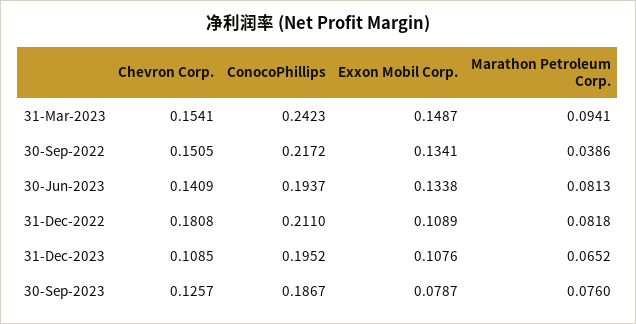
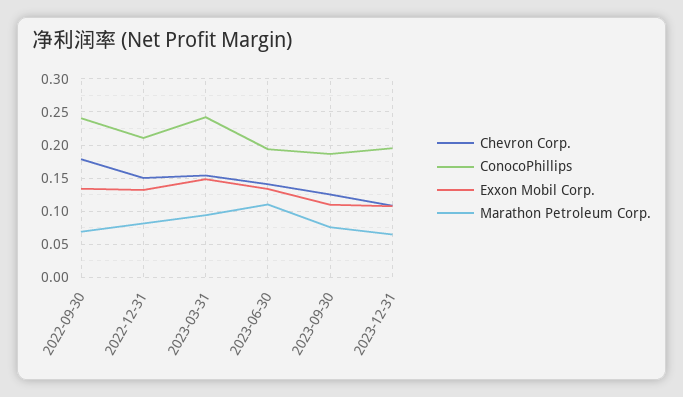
Chevron Corp., 30-Sep-2022: 0.1505 -> 0.18
ConocoPhillips, 30-Sep-2022: 0.2172 -> 0.24
Marathon Petroleum Corp., 30-Sep-2022: 0.0386 -> 0.07
Marathon Petroleum Corp., 30-Jun-2023: 0.0813 -> 0.11
Chevron Corp., 31-Dec-2022: 0.1808 -> 0.15
Exxon Mobil Corp., 31-Dec-2022: 0.1089 -> 0.13
Exxon Mobil Corp., 30-Sep-2023: 0.0787 -> 0.11

